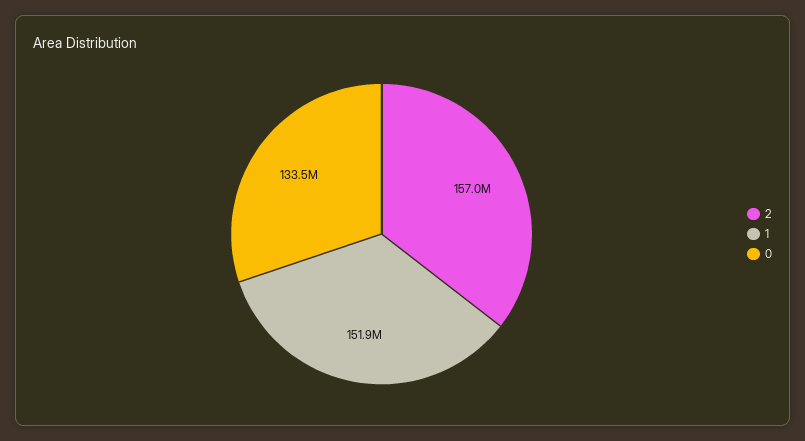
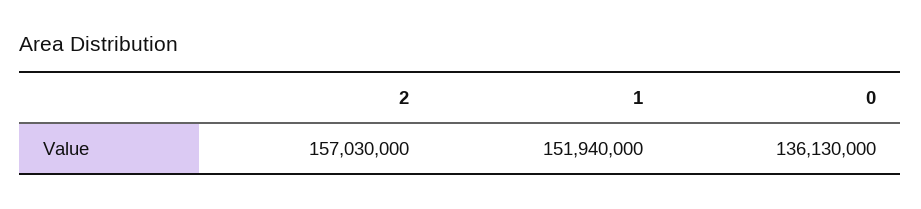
0: 133500000 -> 136130000

